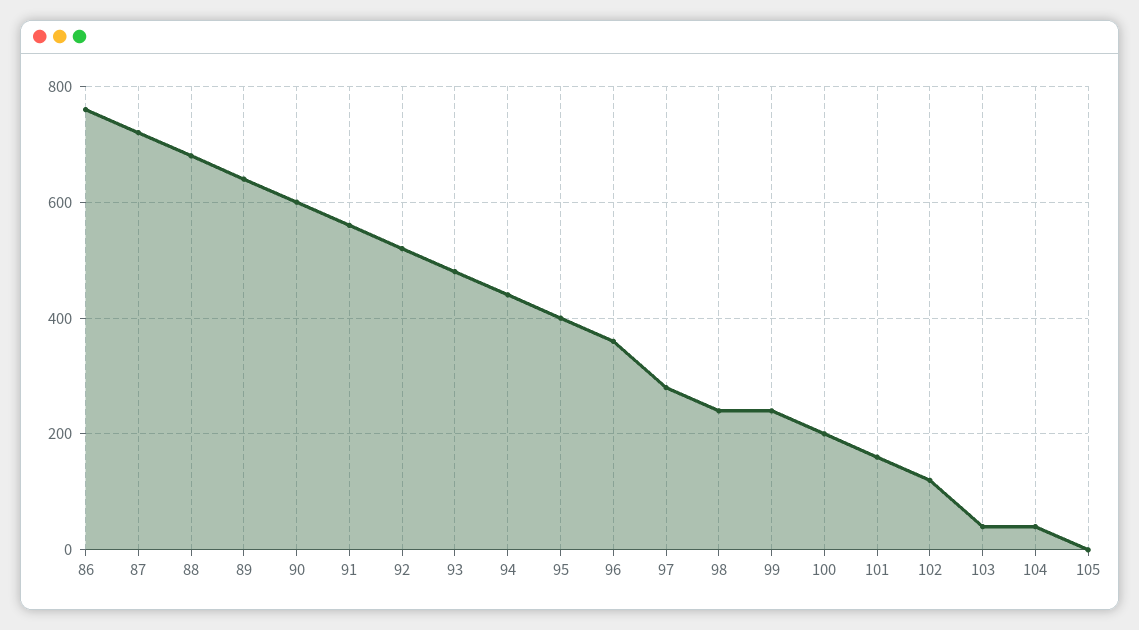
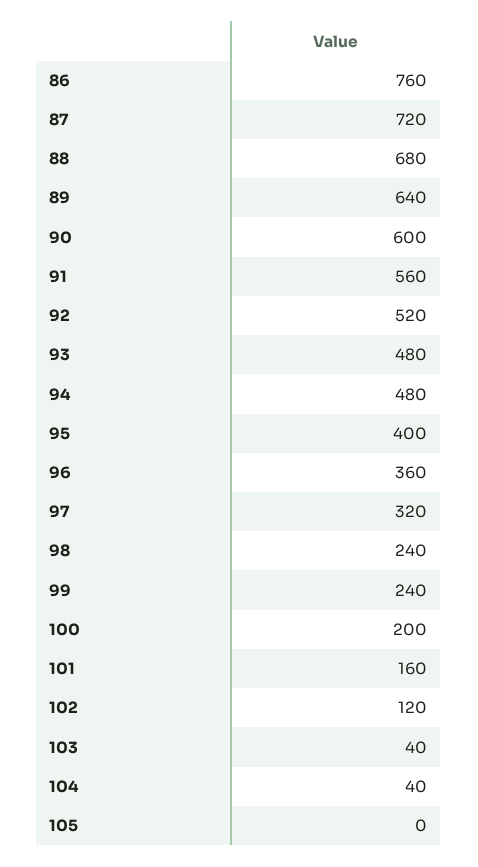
94: 440 -> 480
97: 280 -> 320

